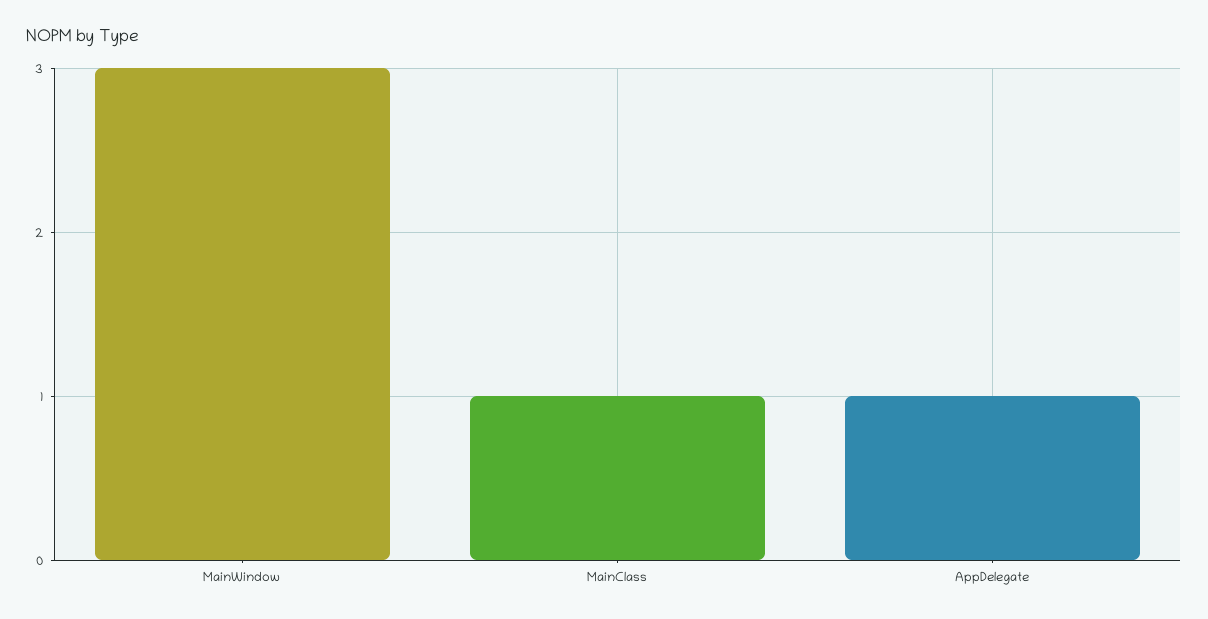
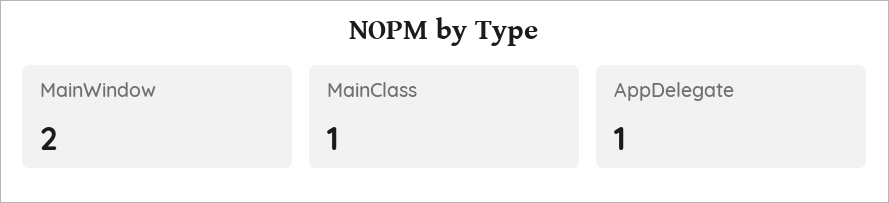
MainWindow: 3 -> 2

